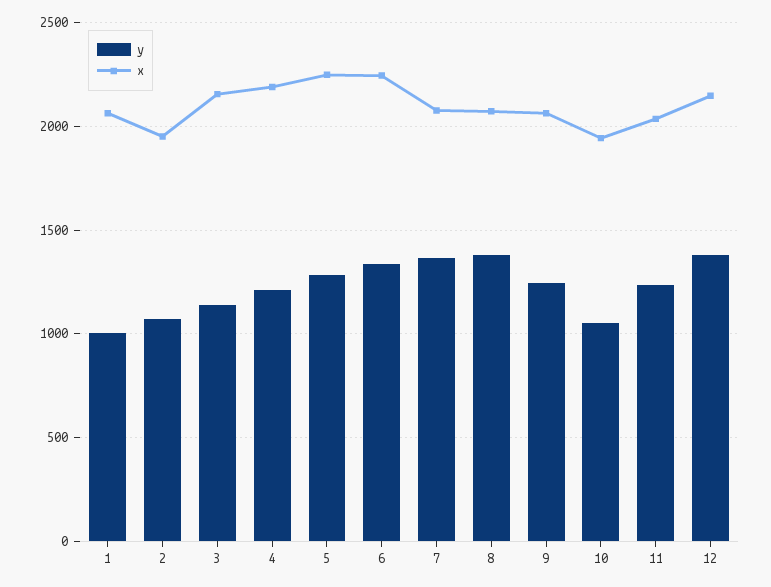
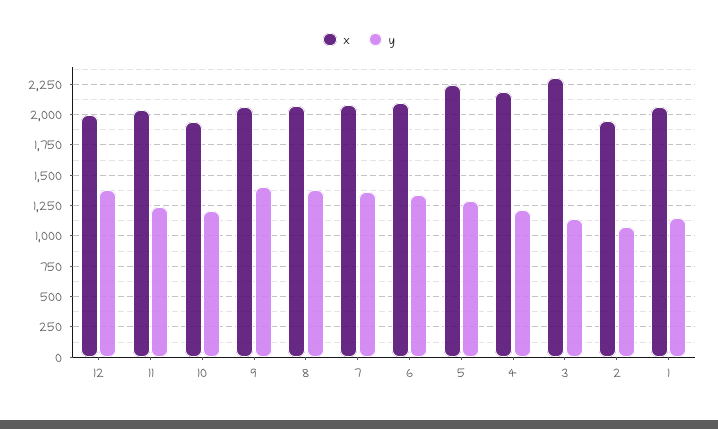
y, 1: 1000 -> 1150
x, 3: 2150 -> 2300
x, 6: 2250 -> 2100
y, 9: 1250 -> 1400
y, 10: 1050 -> 1200
x, 12: 2150 -> 2000

